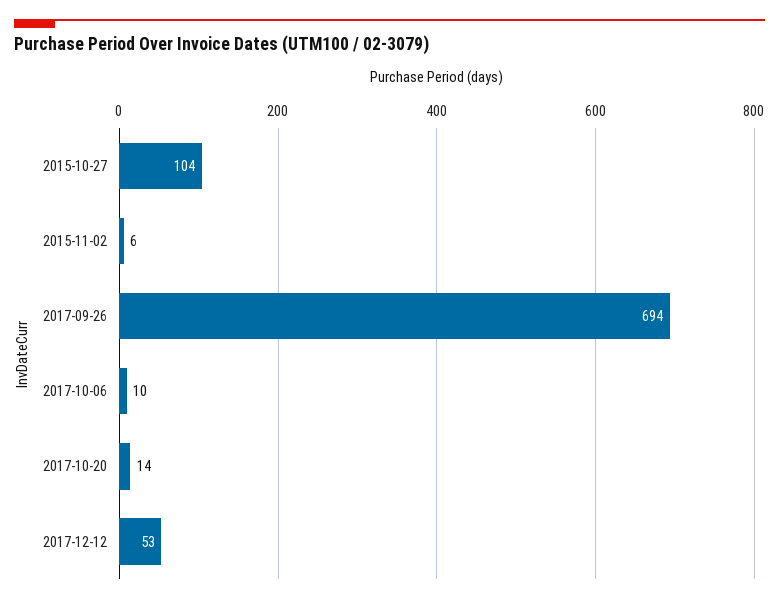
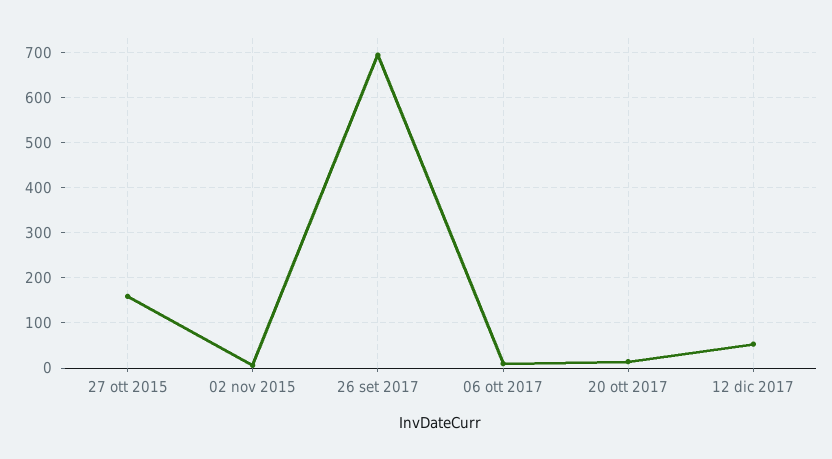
2015-10-27: 104 -> 160

